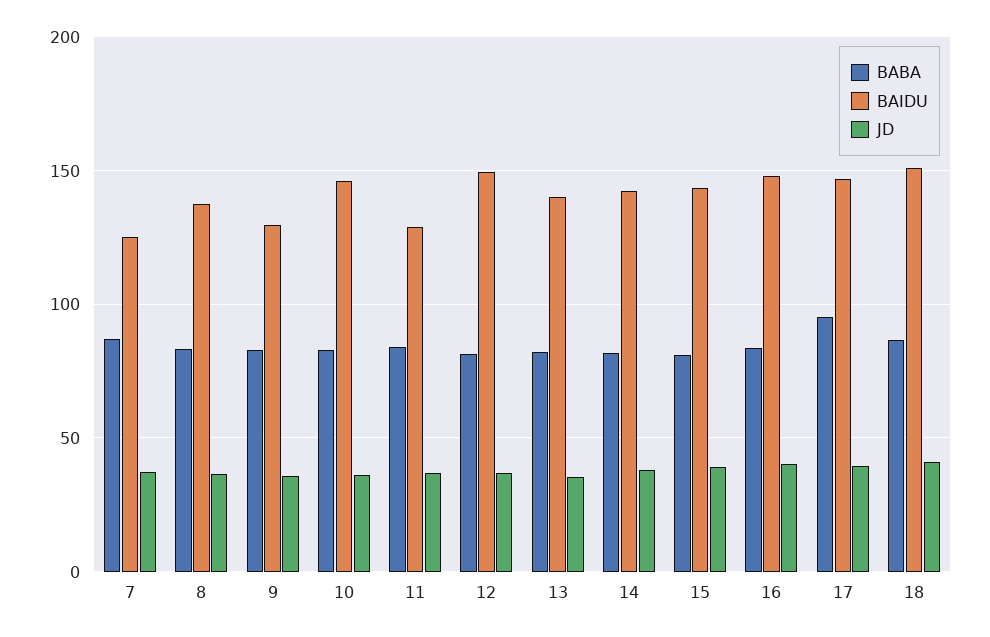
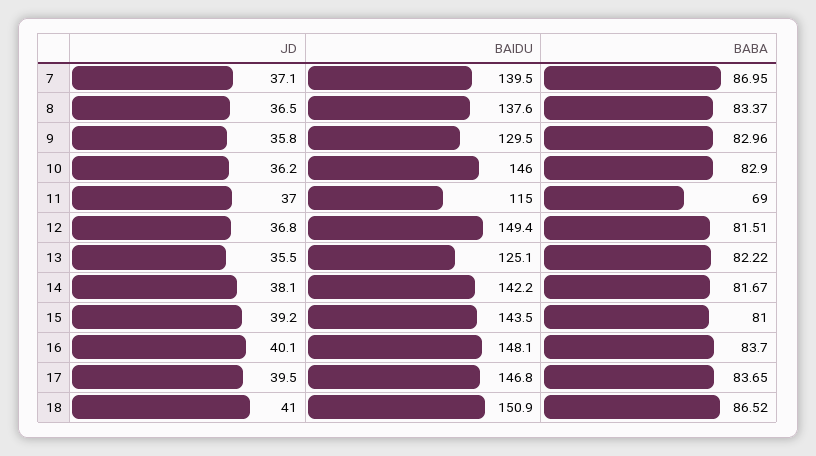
BAIDU, 7: 125 -> 139.5
BABA, 11: 85 -> 69
BAIDU, 11: 130 -> 115
BAIDU, 13: 140 -> 125.1
BABA, 17: 95 -> 83.65

